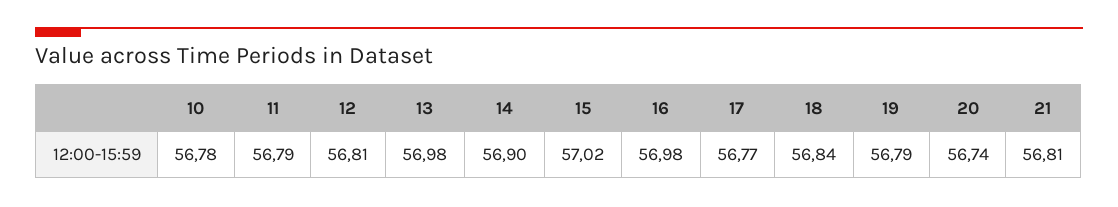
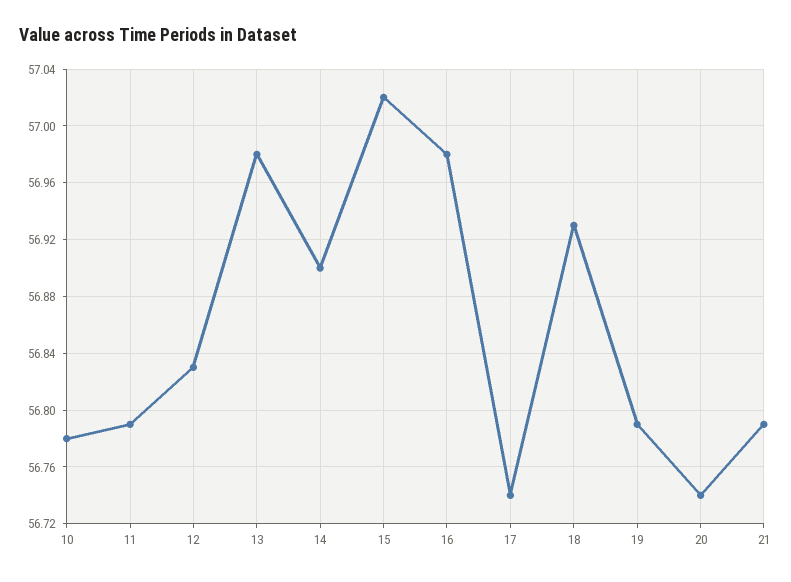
12: 56.81 -> 56.83
17: 56.77 -> 56.74
18: 56.84 -> 56.93
21: 56.81 -> 56.79

